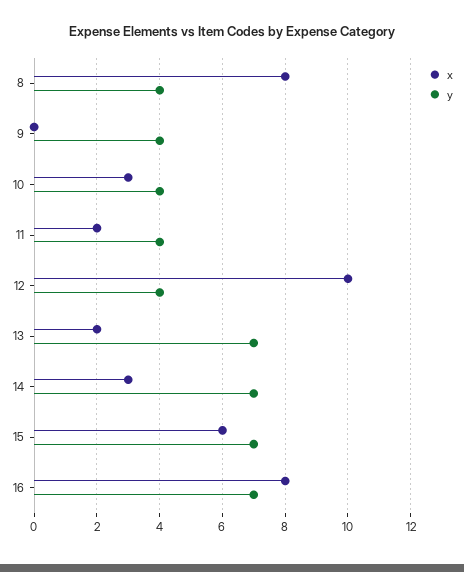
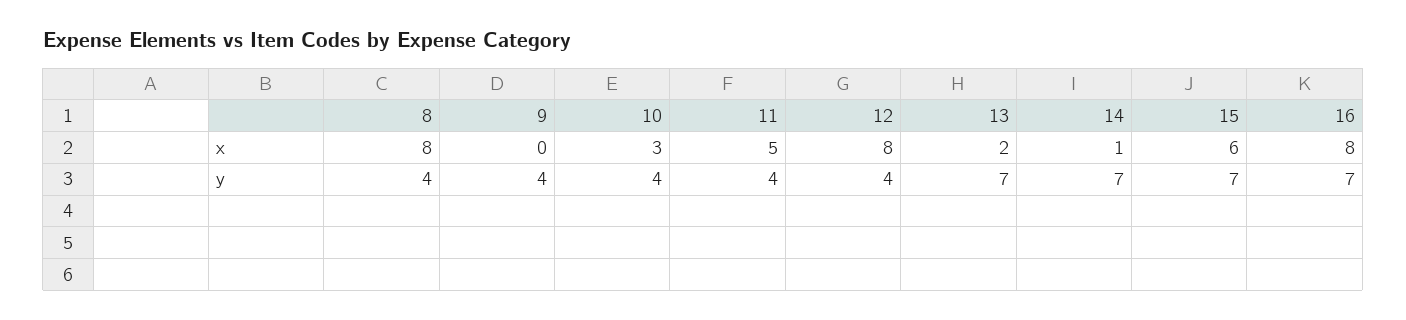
x, 11: 2 -> 5
x, 12: 10 -> 8
x, 14: 3 -> 1

